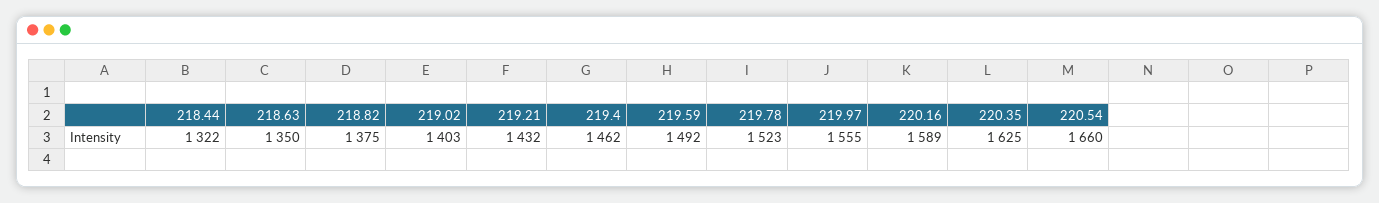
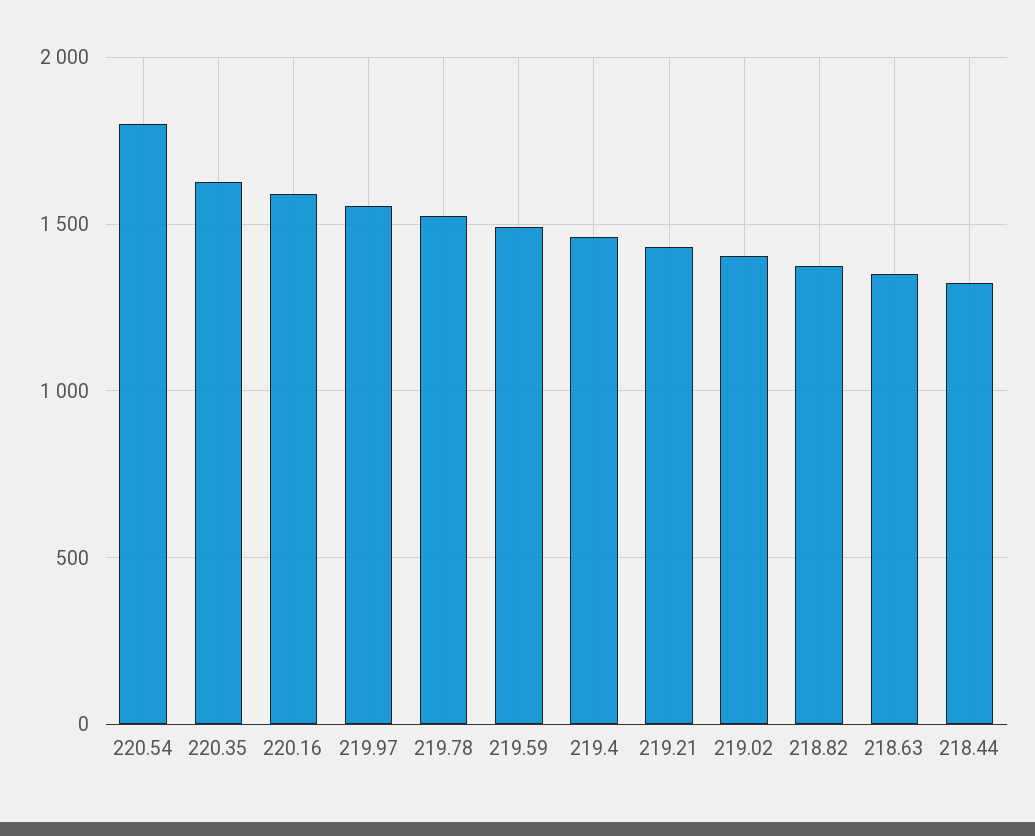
220.54: 1660 -> 1800

